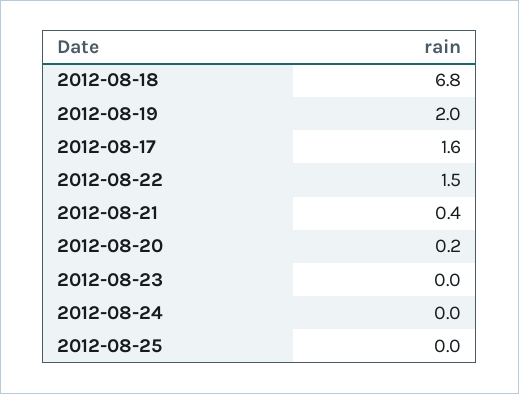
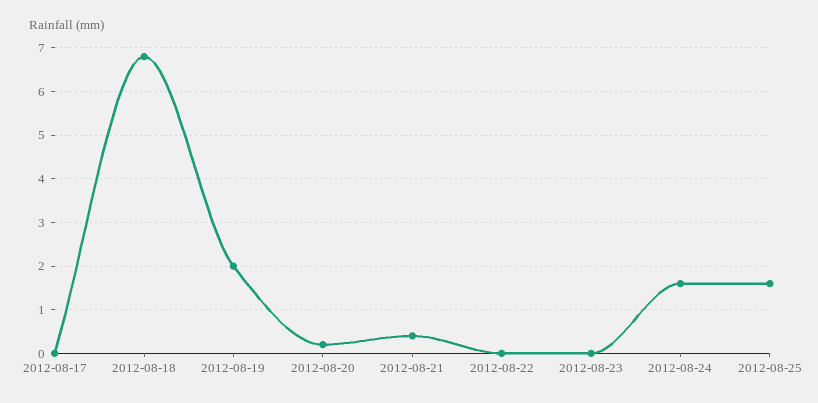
2012-08-17: 1.6 -> 0
2012-08-22: 1.5 -> 0
2012-08-24: 0 -> 1.5
2012-08-25: 0 -> 1.5

